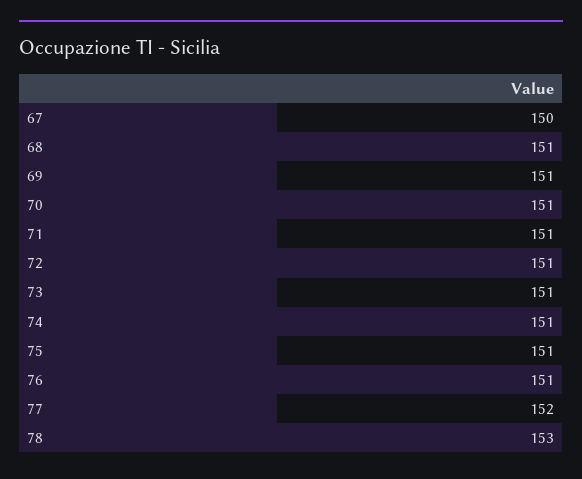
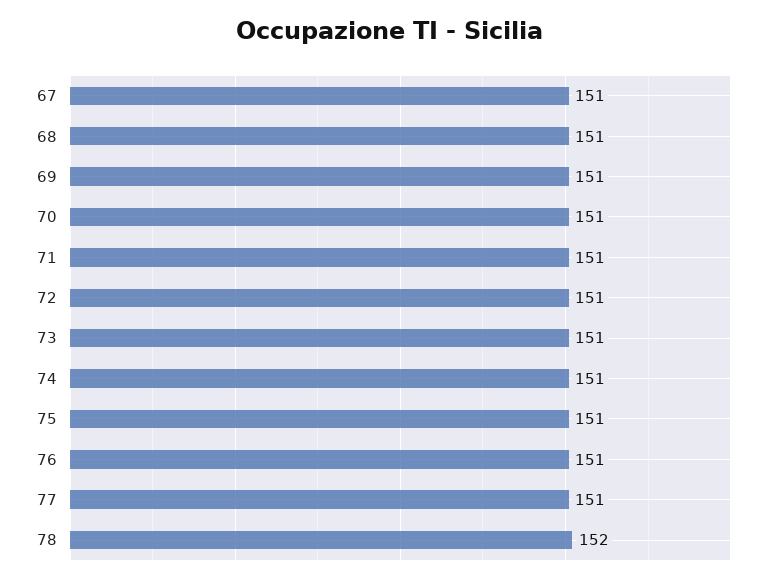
67: 150 -> 151
77: 152 -> 151
78: 153 -> 152

